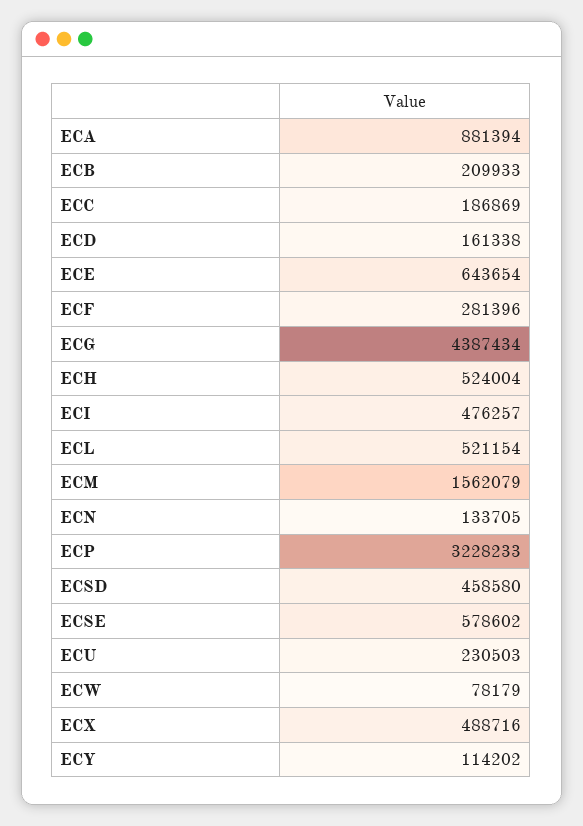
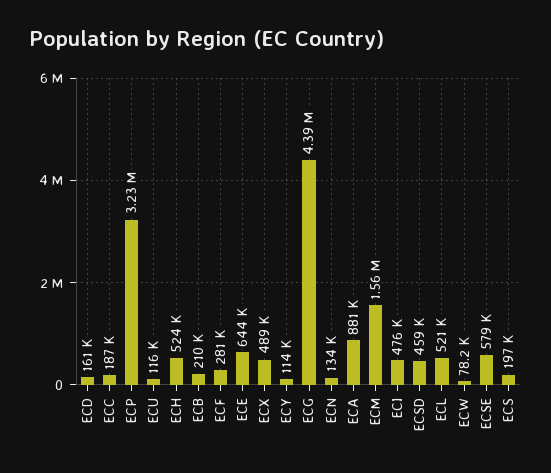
ECU: 230503 -> 116000
ECS: none -> 197000

